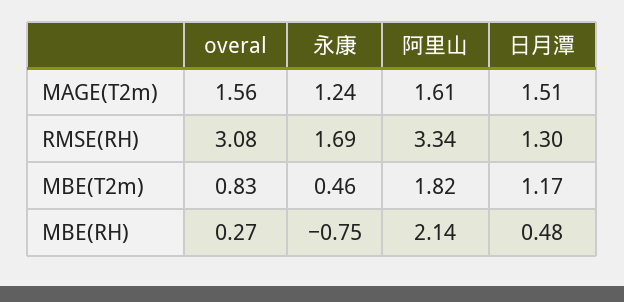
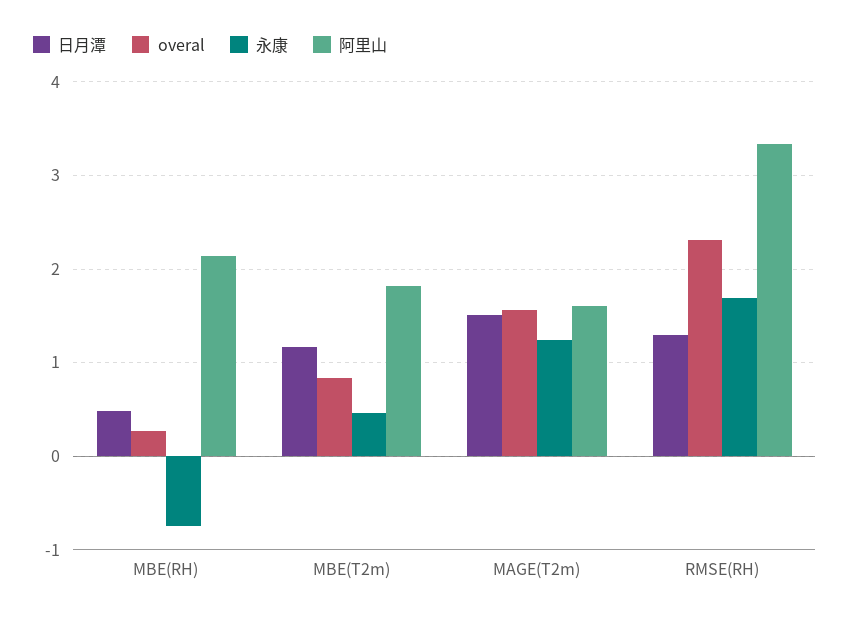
overal, RMSE(RH): 3.08 -> 2.3

